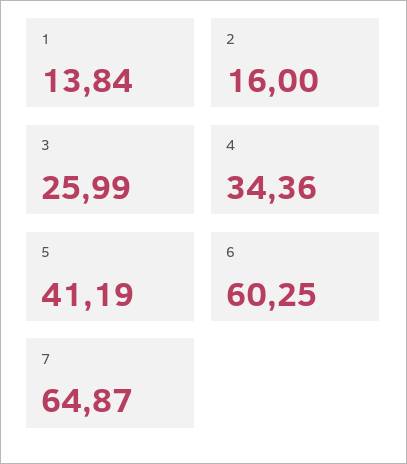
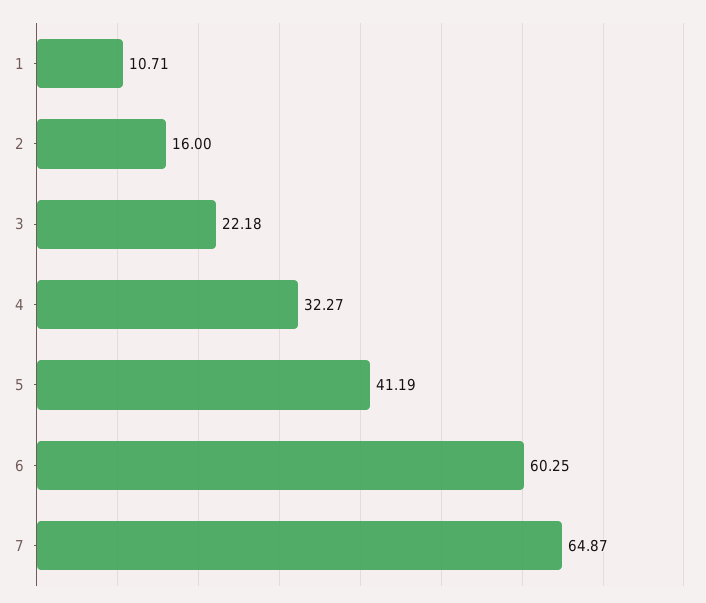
1: 13.84 -> 10.71
3: 25.99 -> 22.18
4: 34.36 -> 32.27

